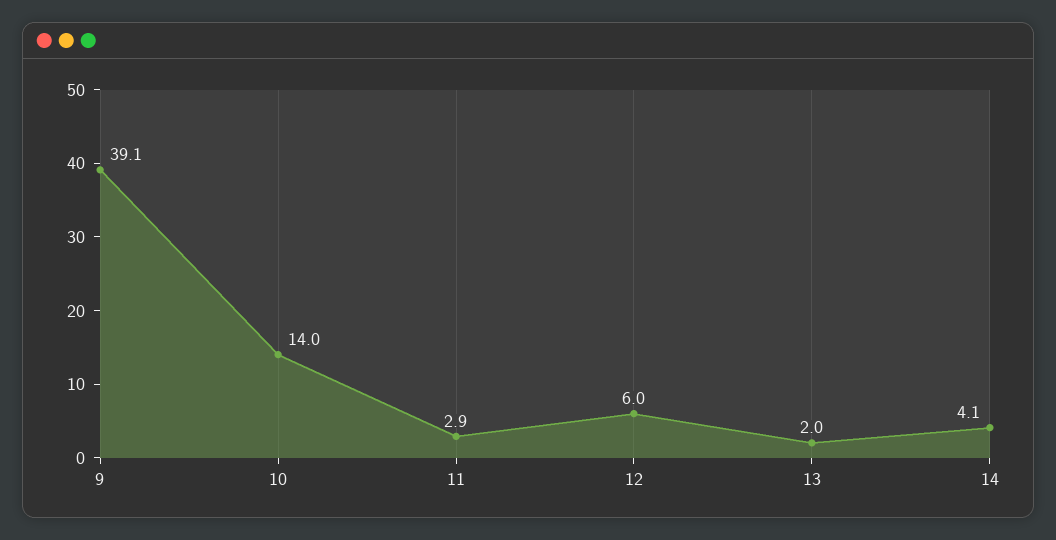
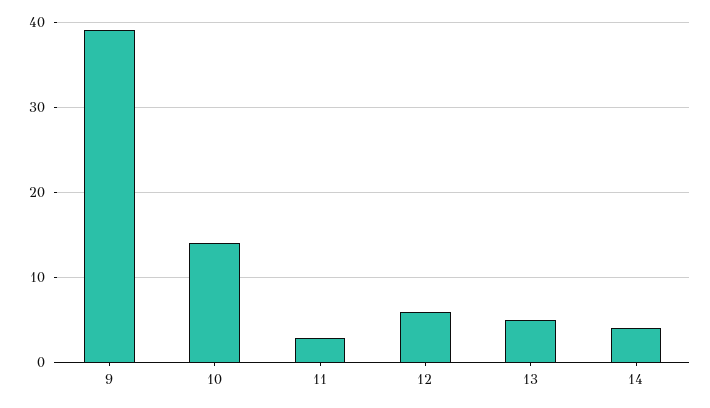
13: 2 -> 5

